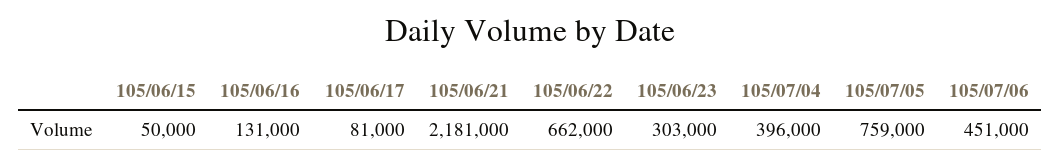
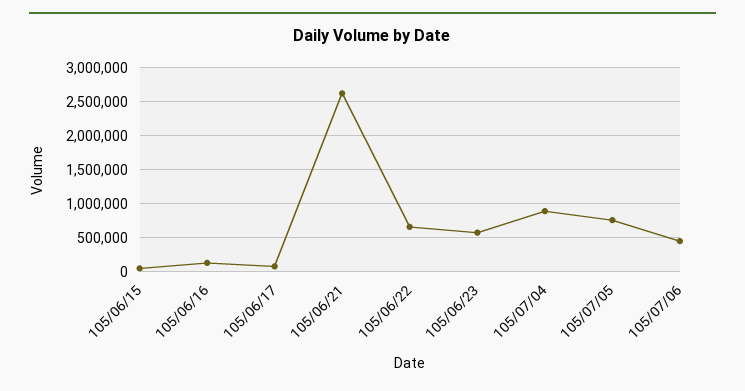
105/06/21: 2181000 -> 2600000
105/06/23: 303000 -> 600000
105/07/04: 396000 -> 900000

